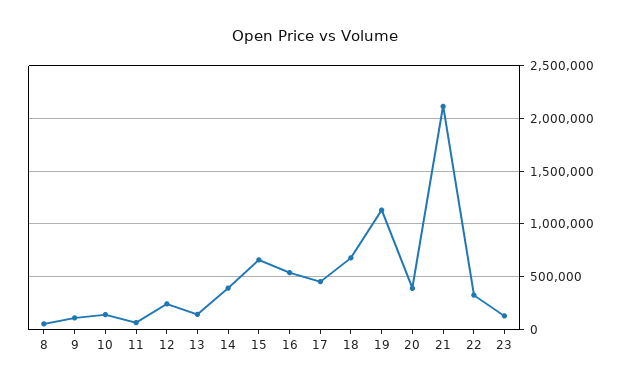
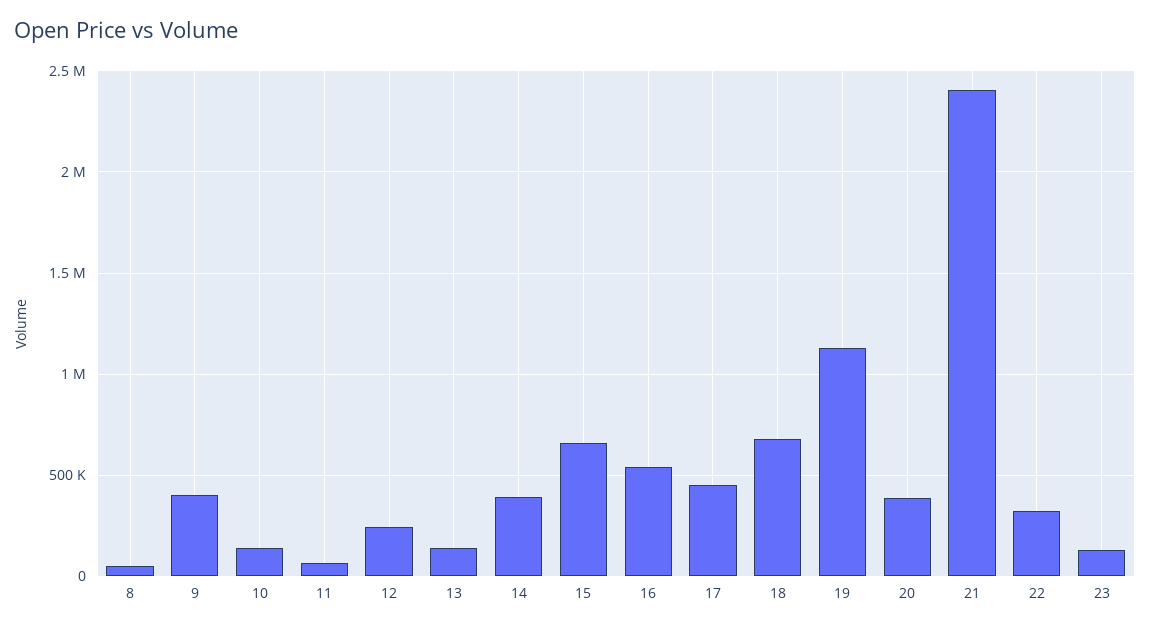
9: 100000 -> 400000
21: 2100000 -> 2400000

